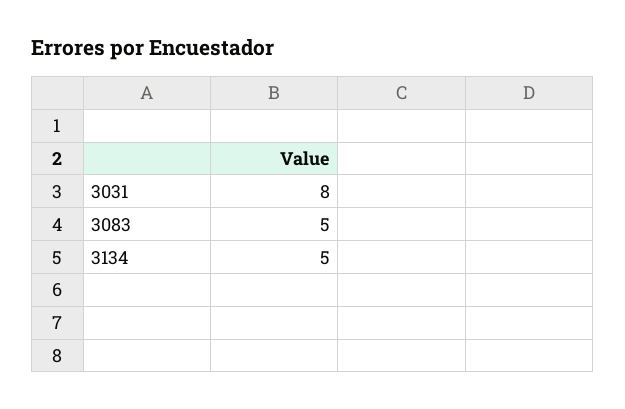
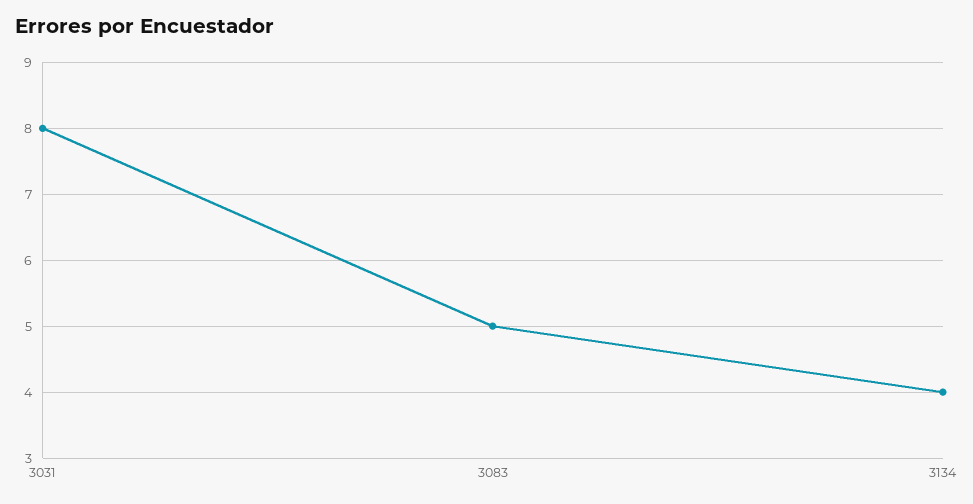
3134: 5 -> 4

